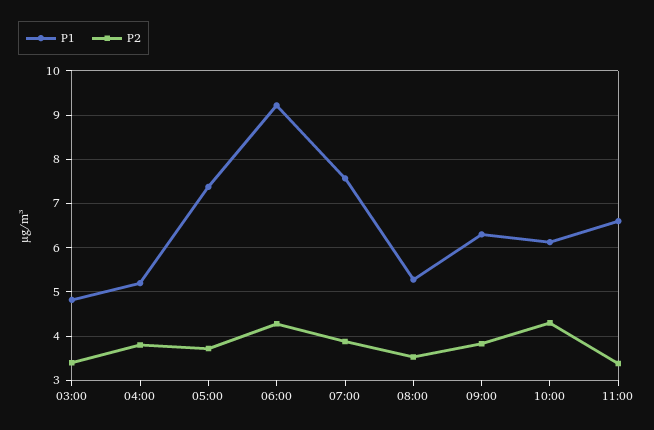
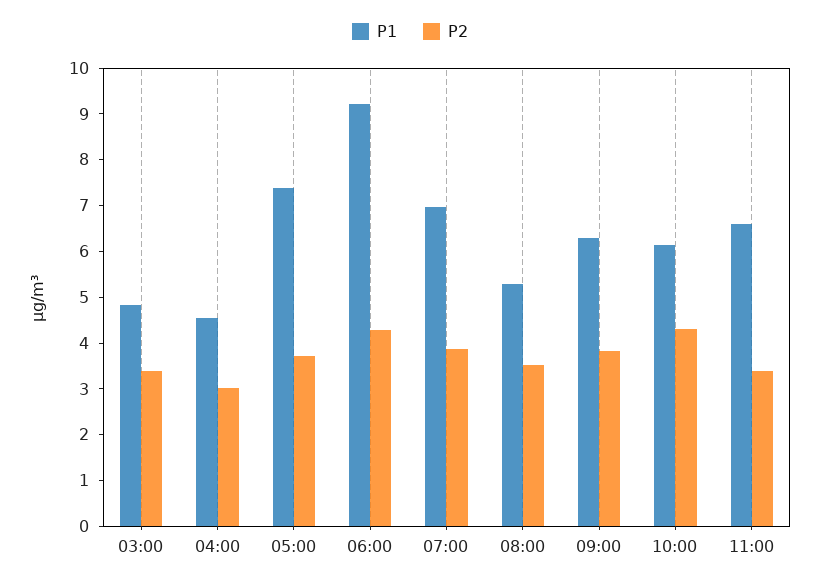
P1, 04:00: 5.2 -> 4.6
P2, 04:00: 3.8 -> 3
P1, 07:00: 7.6 -> 7

